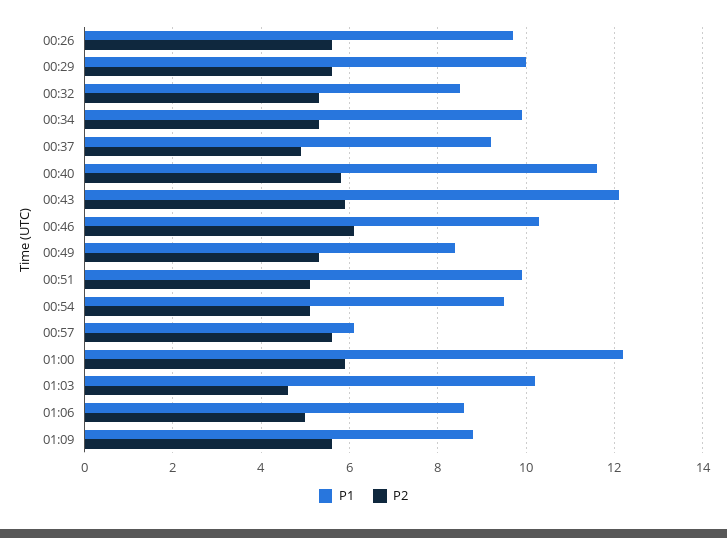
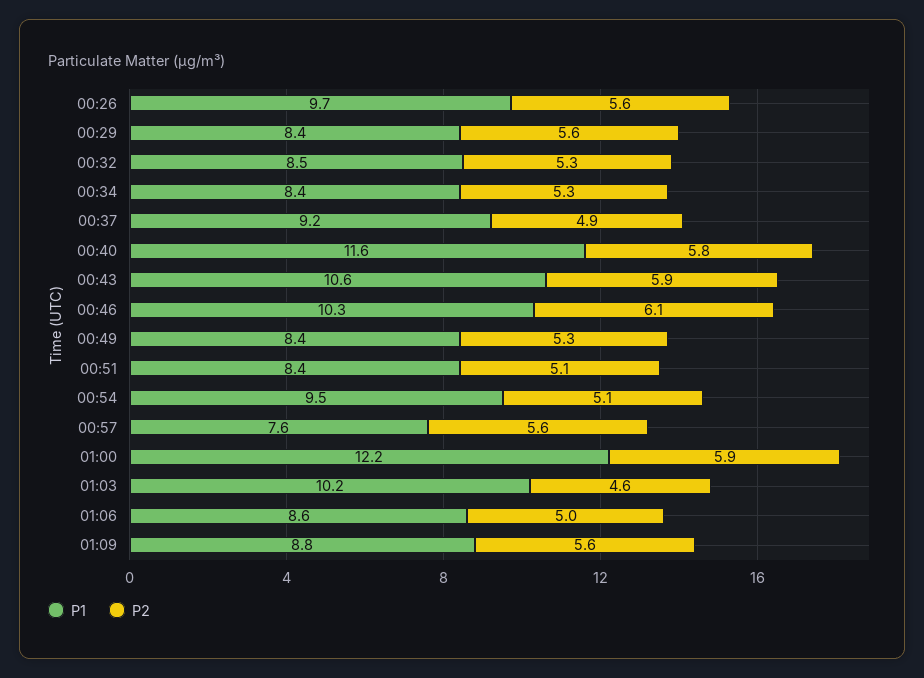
P1, 00:29: 10 -> 8.4
P1, 00:34: 10 -> 8.4
P1, 00:43: 12 -> 10.6
P1, 00:51: 10 -> 8.4
P1, 00:57: 6 -> 7.6

